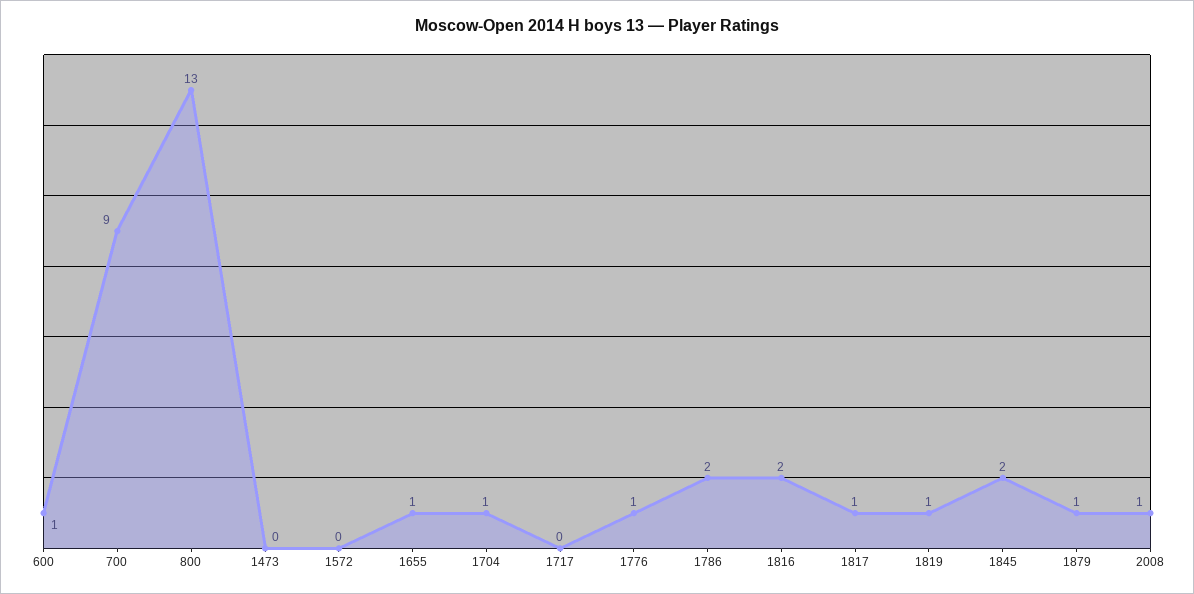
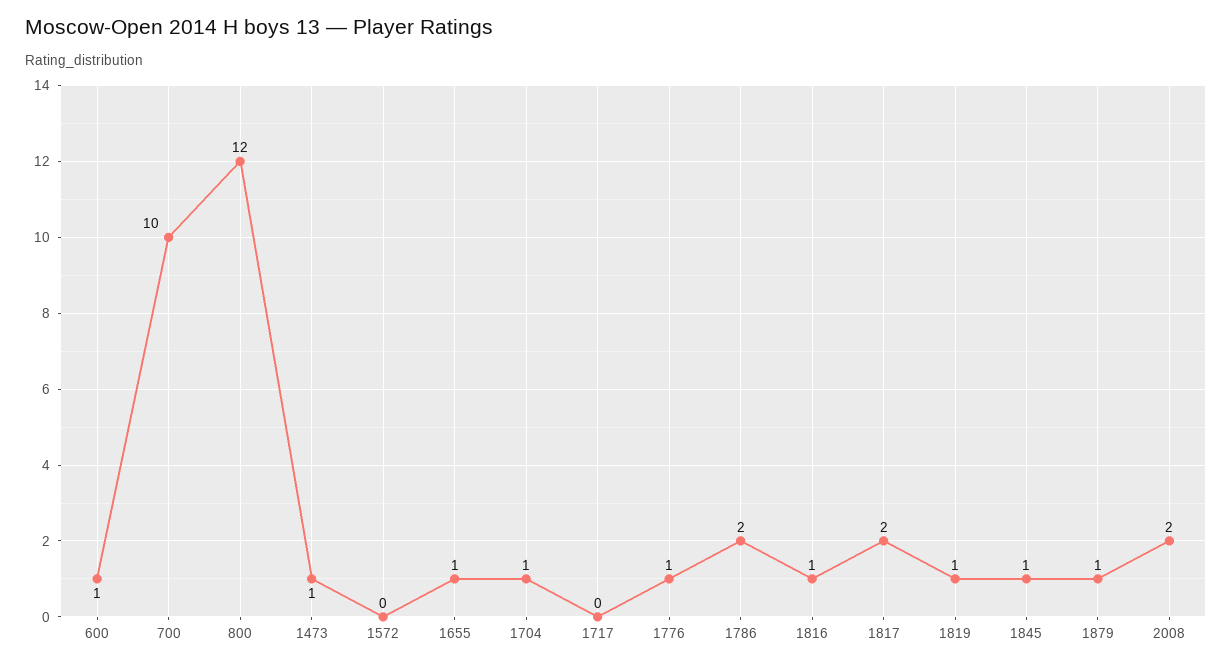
700: 9 -> 10
800: 13 -> 12
1473: 0 -> 1
1816: 2 -> 1
1817: 1 -> 2
1845: 2 -> 1
2008: 1 -> 2

